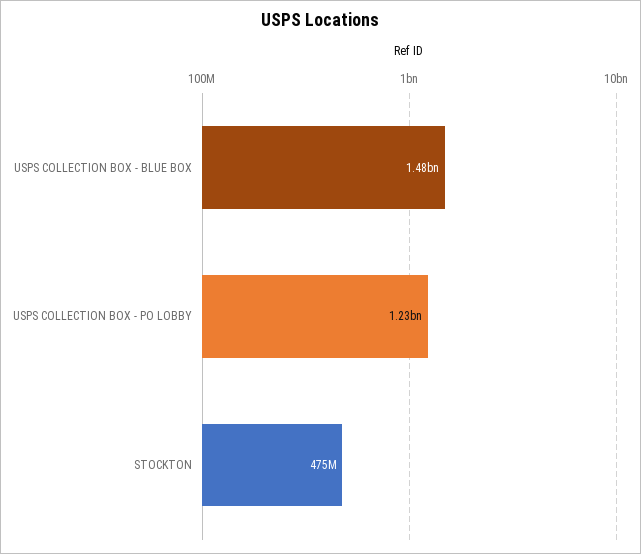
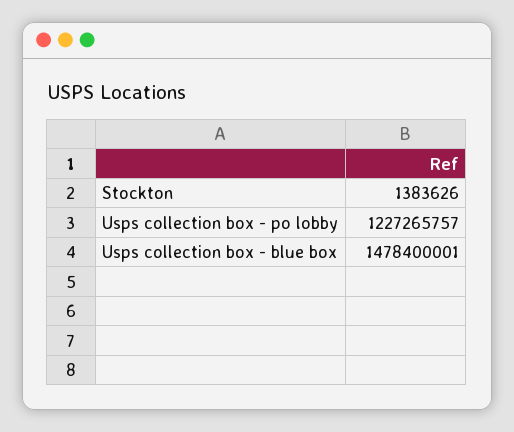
STOCKTON: 475000000 -> 1383626

